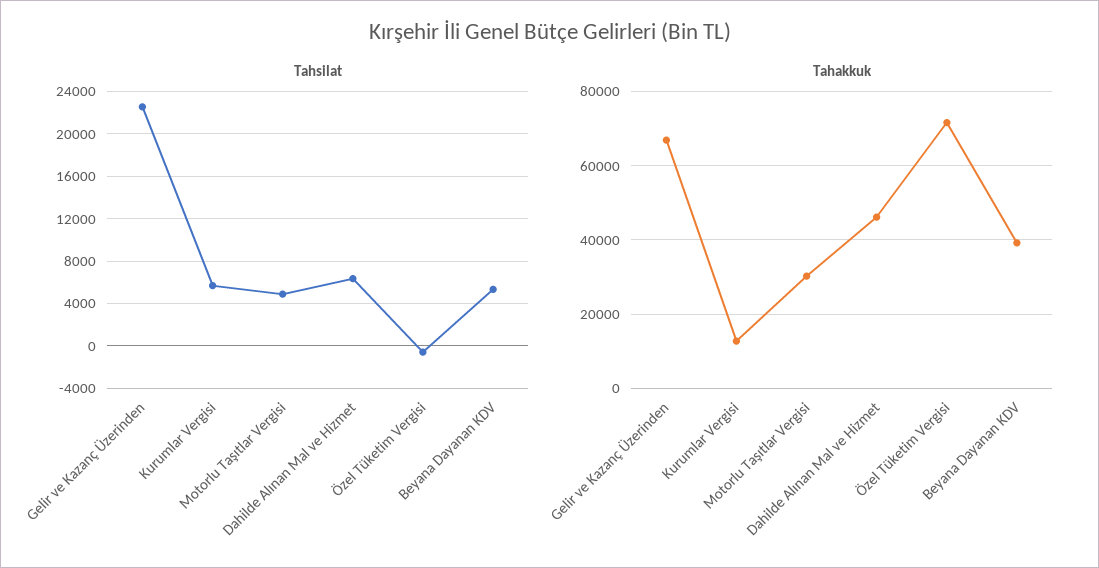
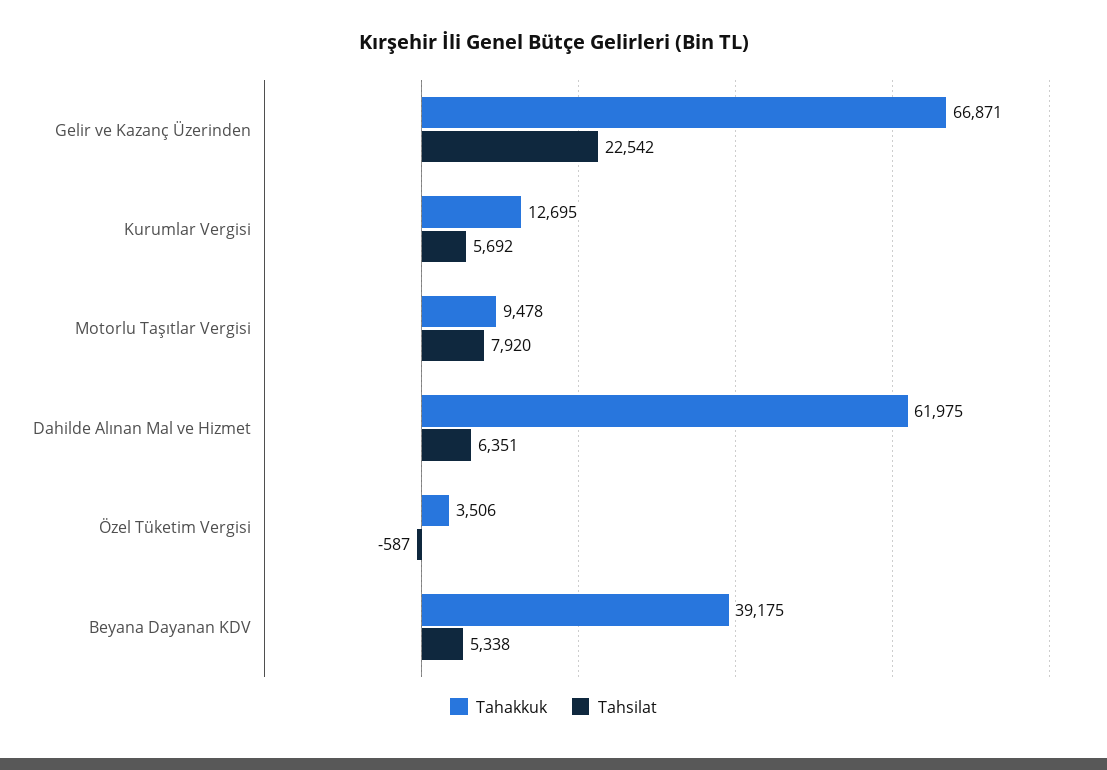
Tahsilat, Motorlu Taşıtlar Vergisi: 5000 -> 7920
Tahakkuk, Motorlu Taşıtlar Vergisi: 30000 -> 9478
Tahakkuk, Dahilde Alınan Mal ve Hizmet: 46000 -> 61975
Tahakkuk, Özel Tüketim Vergisi: 72000 -> 3506

